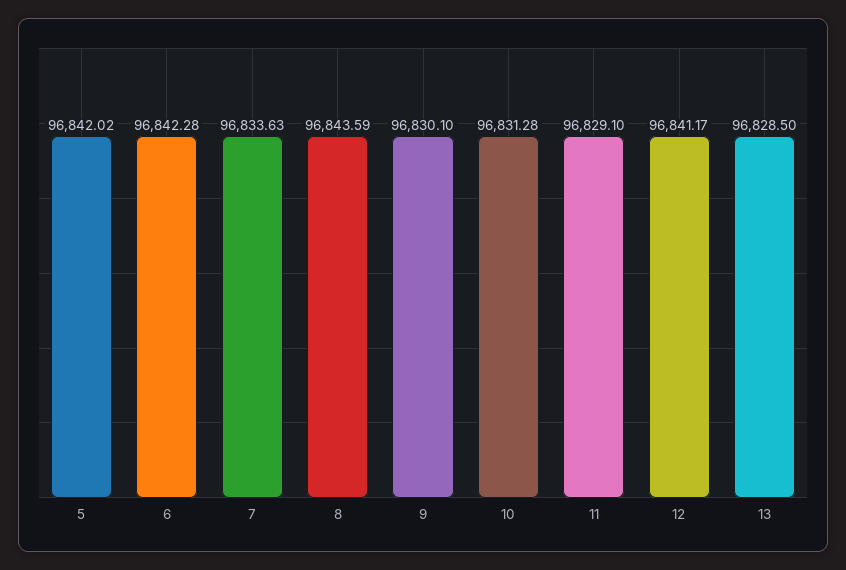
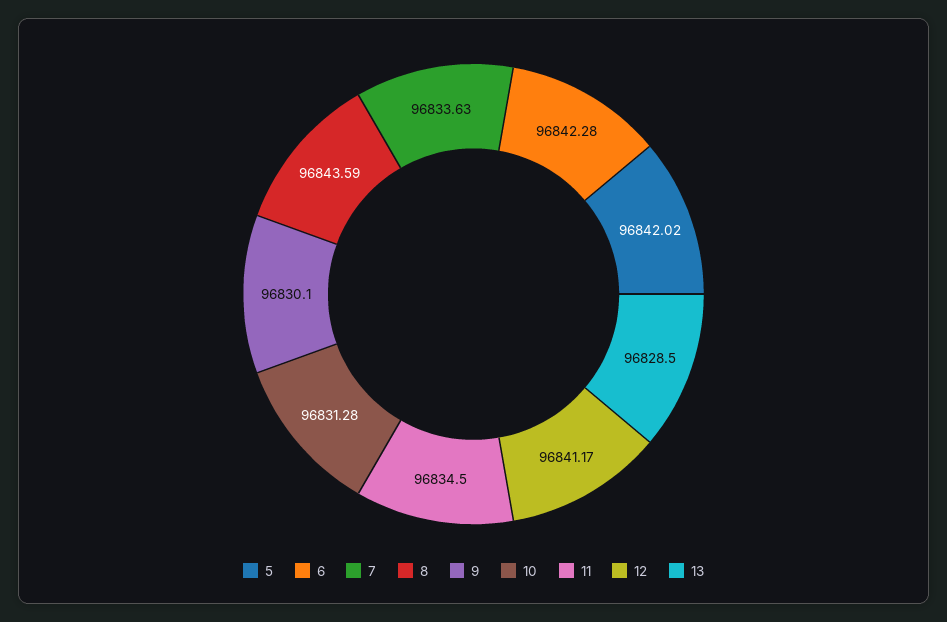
11: 96829.1 -> 96834.5

